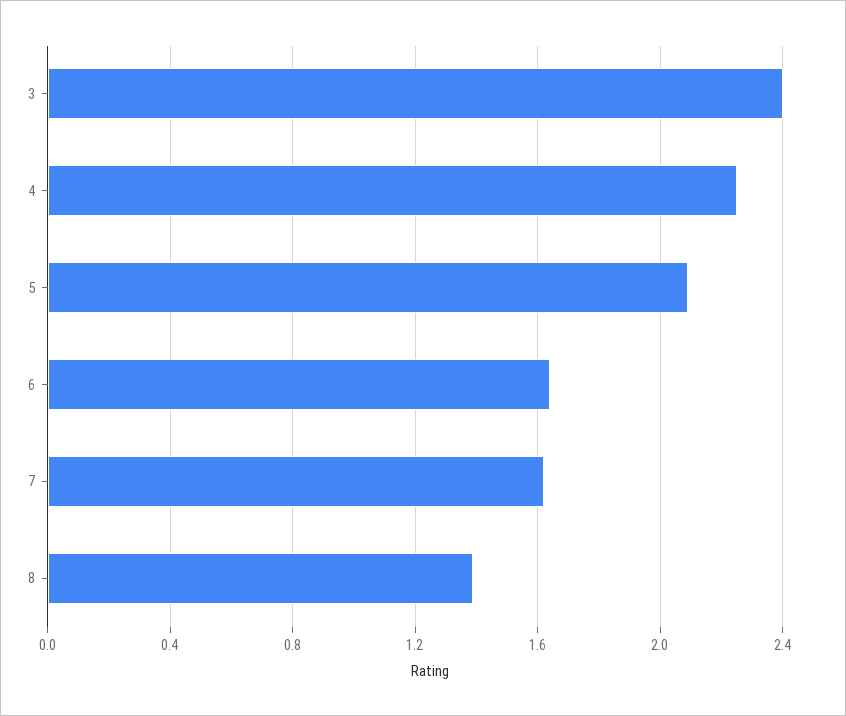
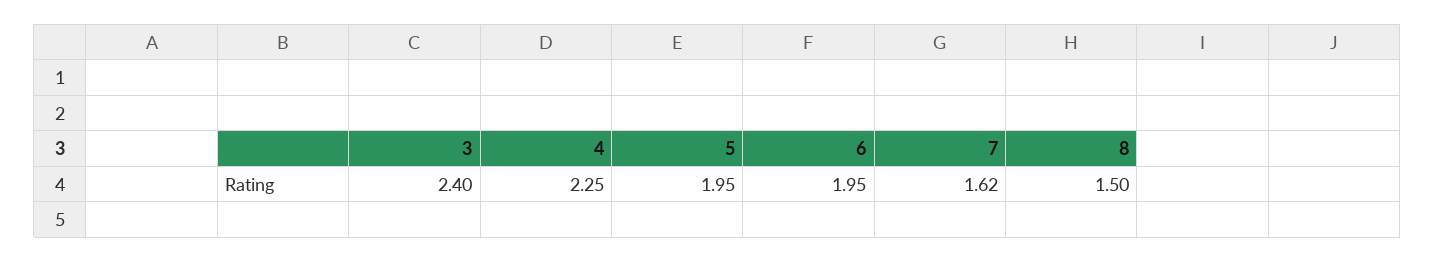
5: 2.1 -> 1.95
6: 1.65 -> 1.95
8: 1.4 -> 1.5

